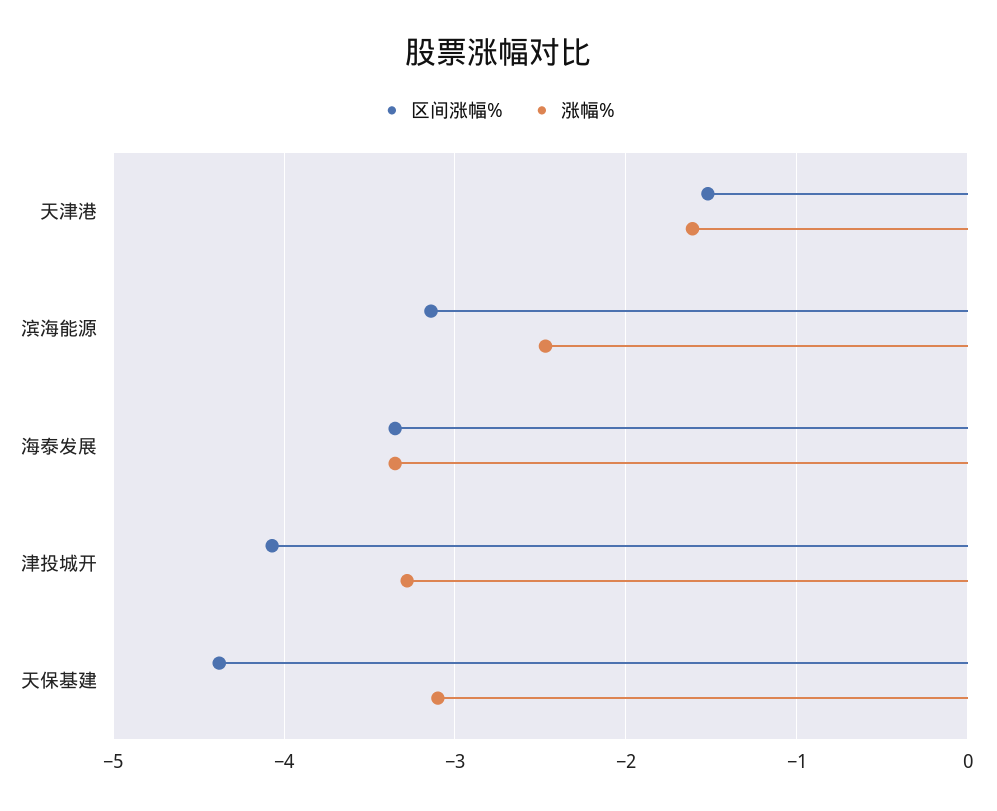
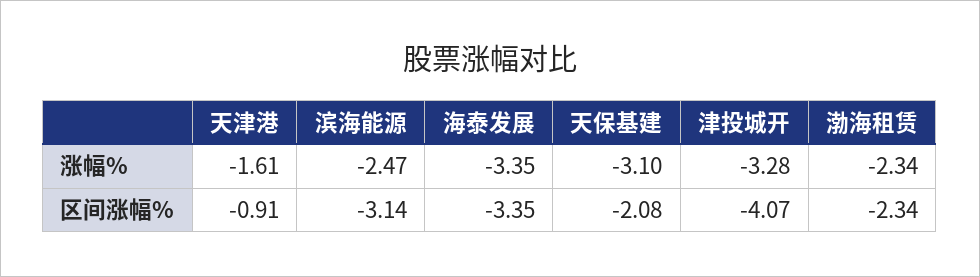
区间涨幅%, 天津港: -1.5 -> -0.91
区间涨幅%, 天保基建: -4.4 -> -2.08
涨幅%, 渤海租赁: none -> -2.34
区间涨幅%, 渤海租赁: none -> -2.34

